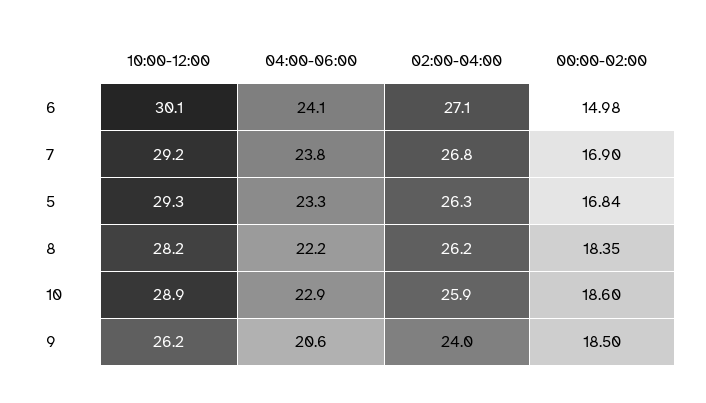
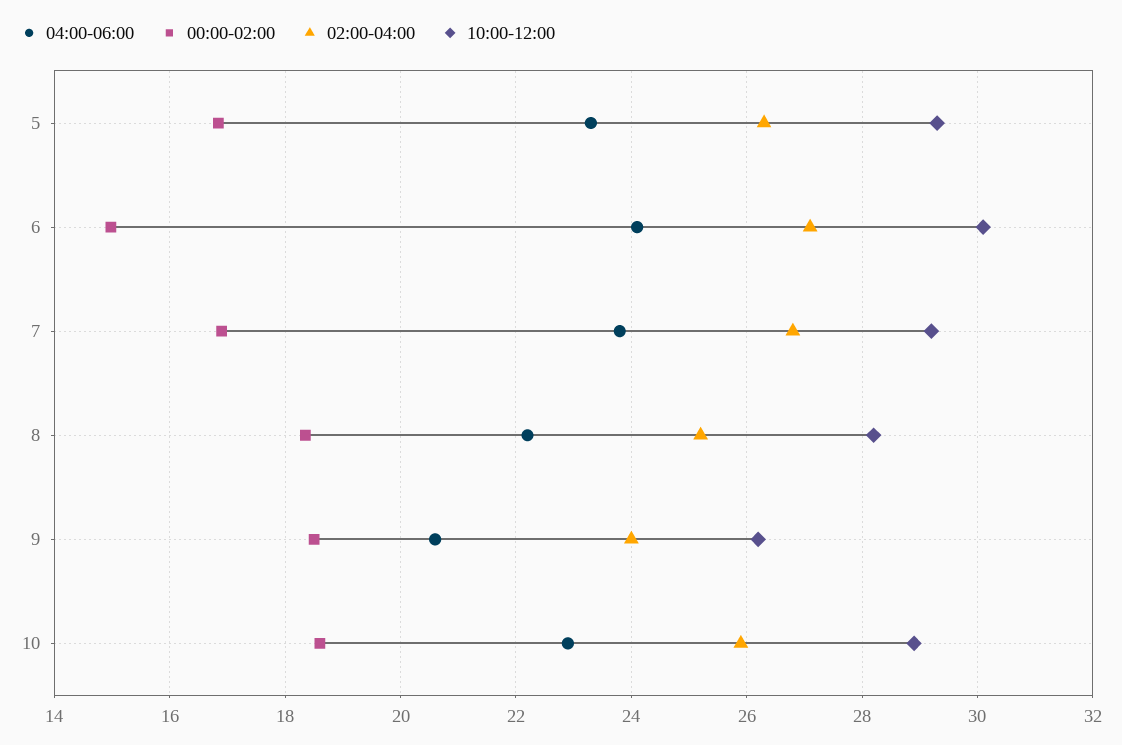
02:00-04:00, 8: 26.2 -> 25.2

